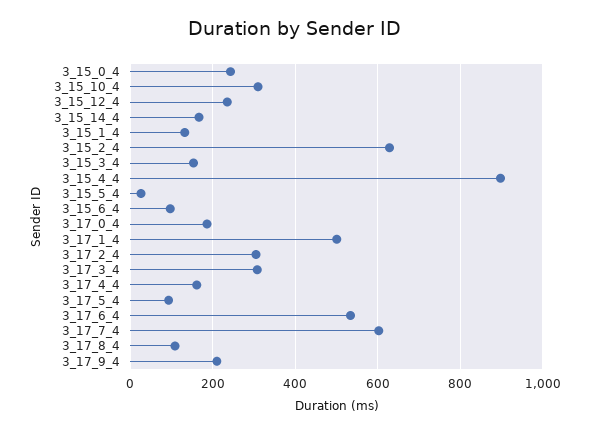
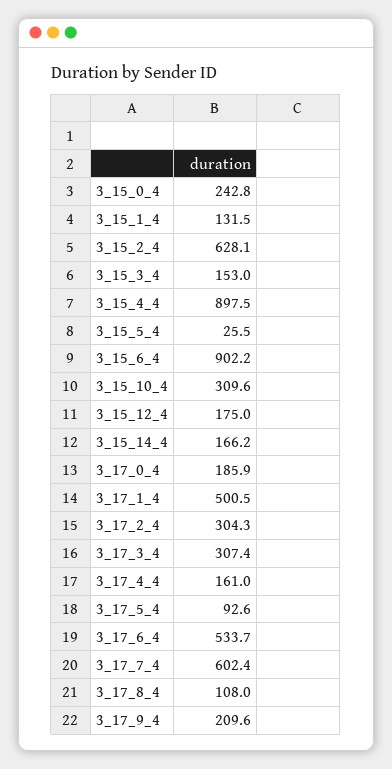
3_15_12_4: 240 -> 175
3_15_6_4: 100 -> 902.2

